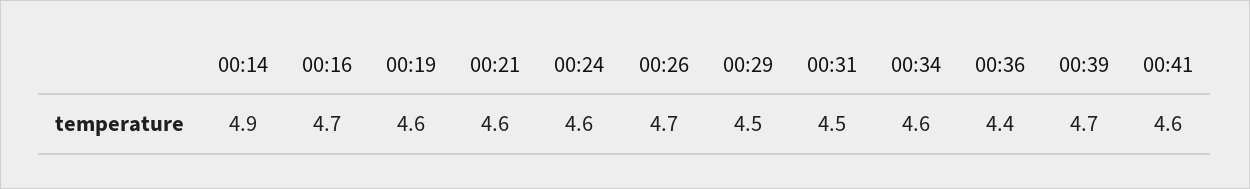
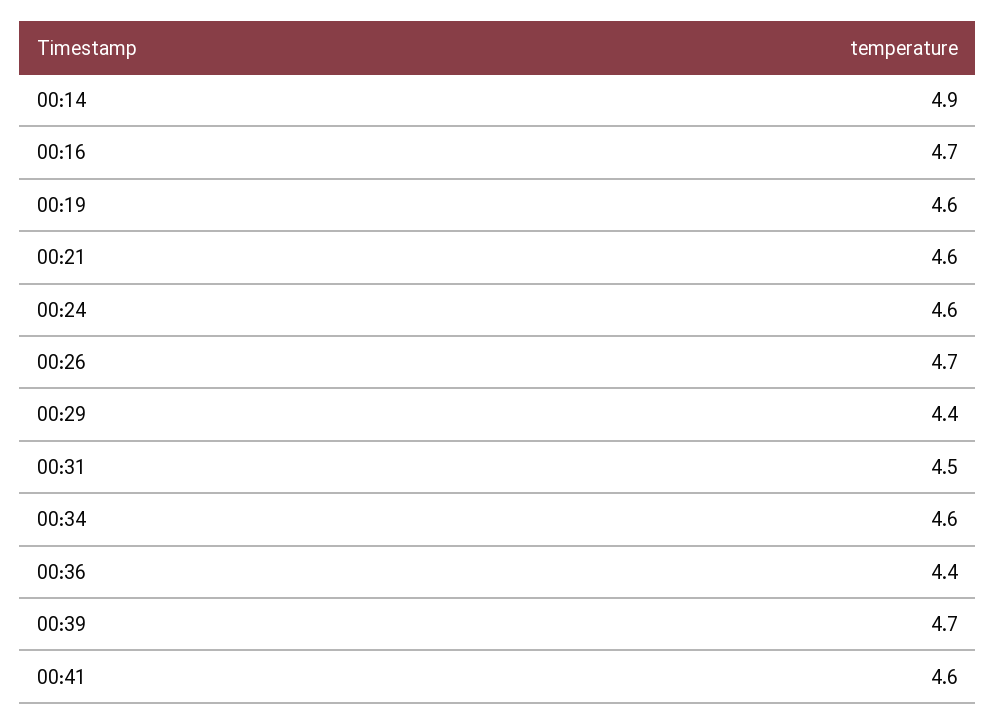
00:29: 4.5 -> 4.4

